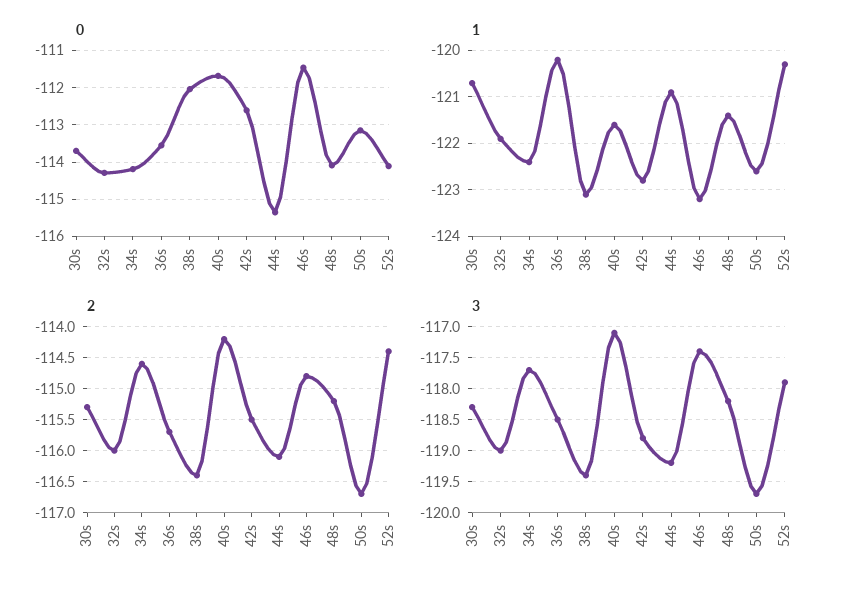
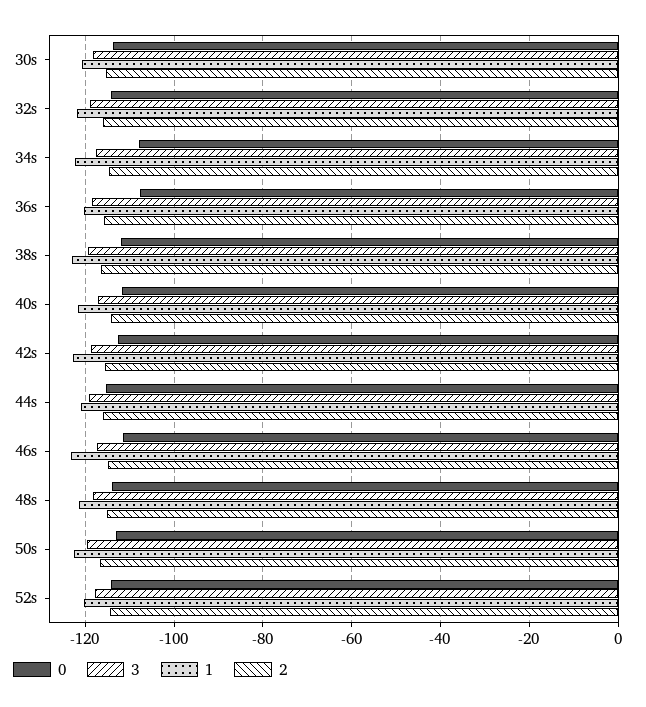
0, 34s: -114.2 -> -108
0, 36s: -113.6 -> -108

